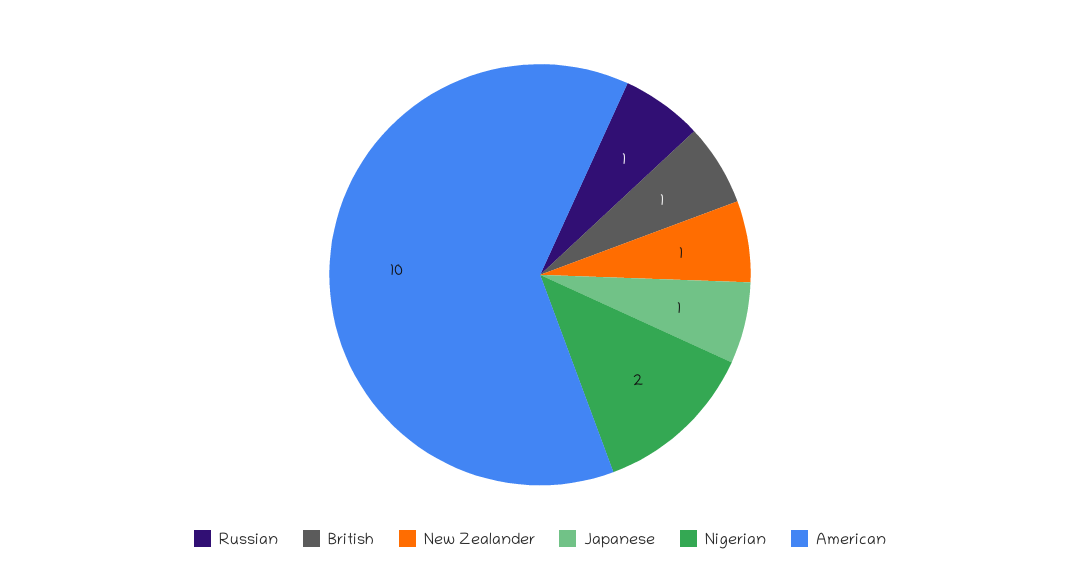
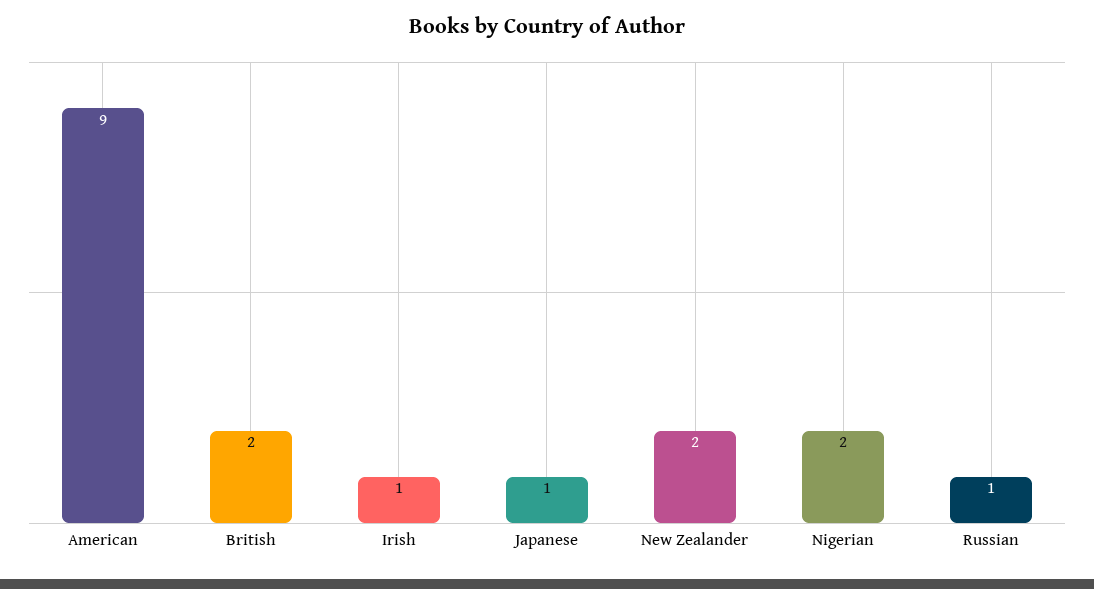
British: 1 -> 2
New Zealander: 1 -> 2
American: 10 -> 9
Irish: none -> 1

